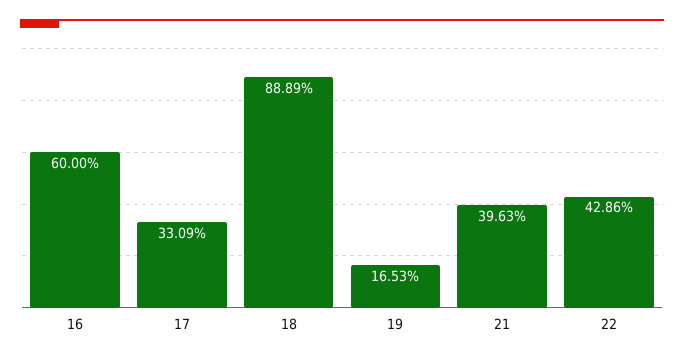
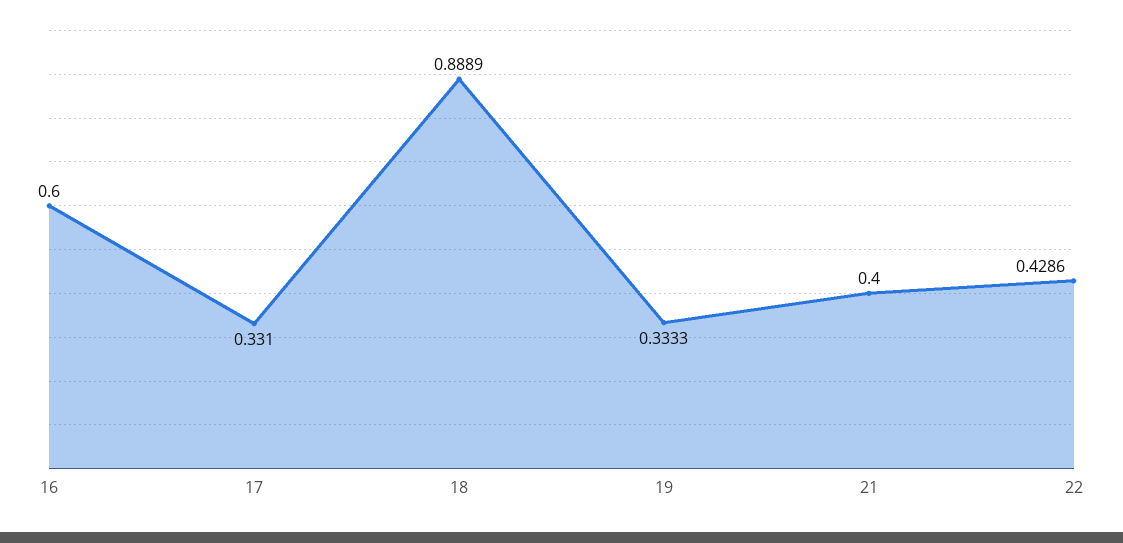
17: 0.3309 -> 0.331
19: 0.1653 -> 0.3333
21: 0.3963 -> 0.4

